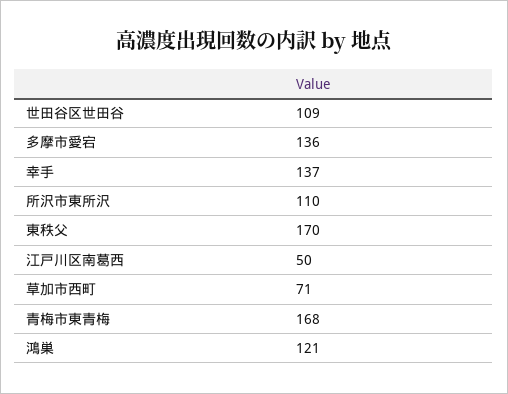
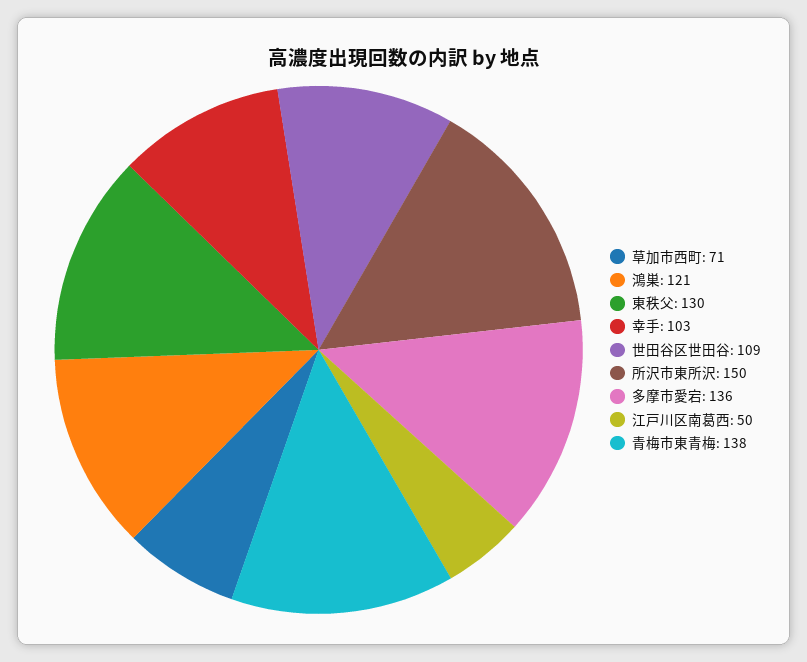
幸手: 137 -> 103
所沢市東所沢: 110 -> 150
東秩父: 170 -> 130
青梅市東青梅: 168 -> 138

